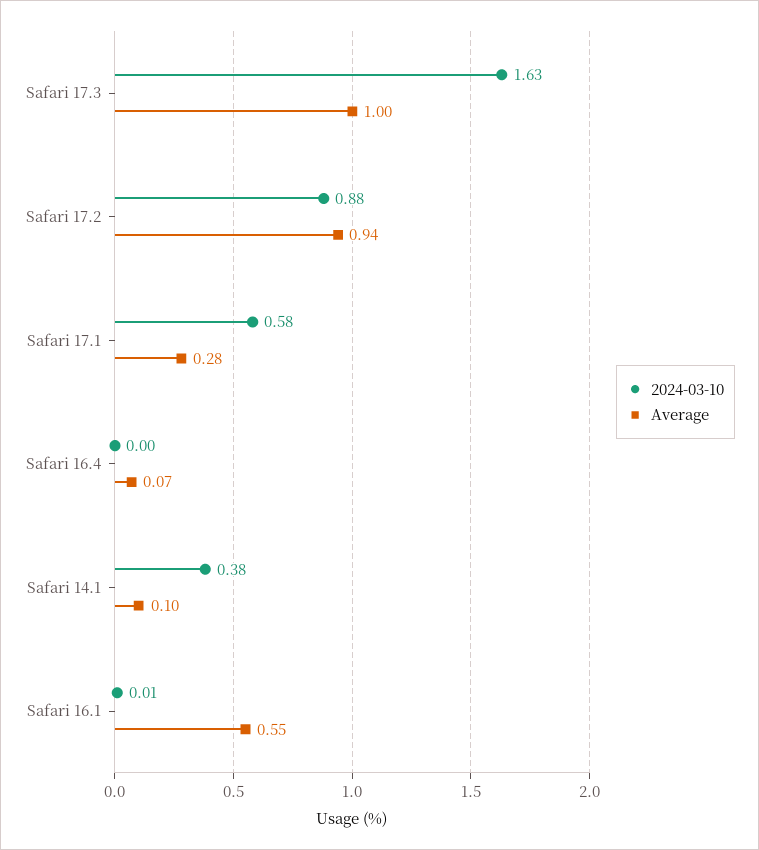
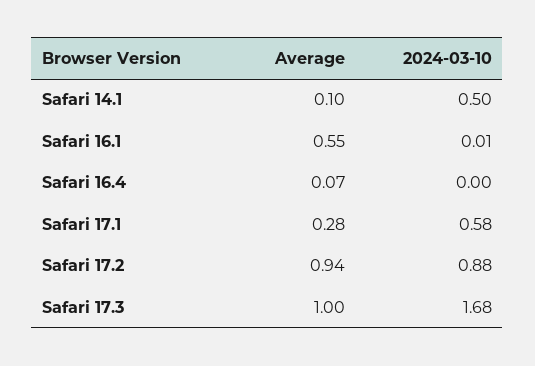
2024-03-10, Safari 17.3: 1.63 -> 1.68
2024-03-10, Safari 14.1: 0.38 -> 0.5

